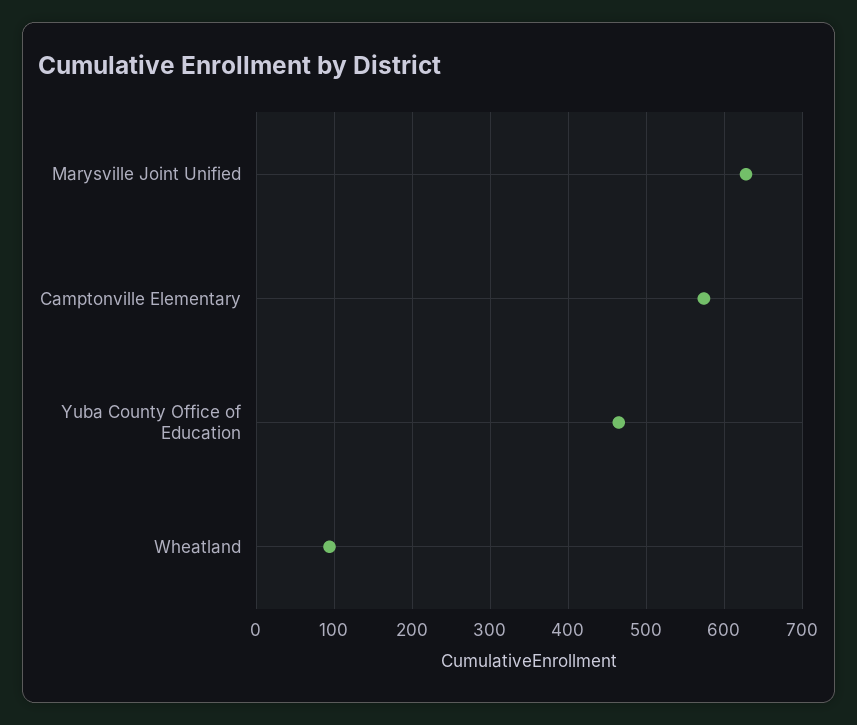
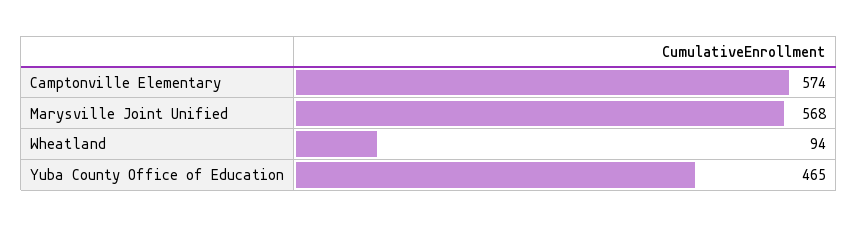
Marysville Joint Unified: 630 -> 568

